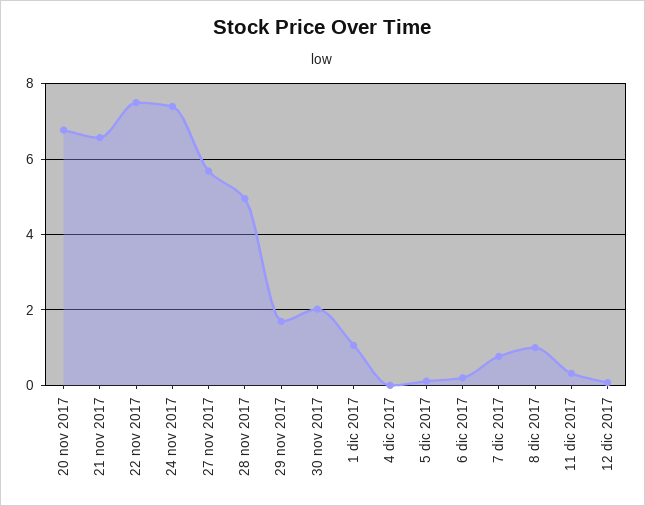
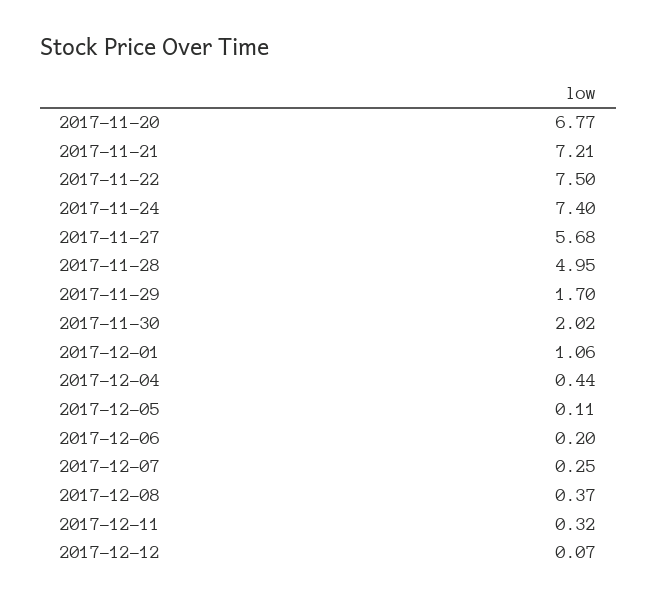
21 nov 2017: 6.6 -> 7.21
4 dic 2017: 0 -> 0.44
7 dic 2017: 0.8 -> 0.25
8 dic 2017: 1 -> 0.37

